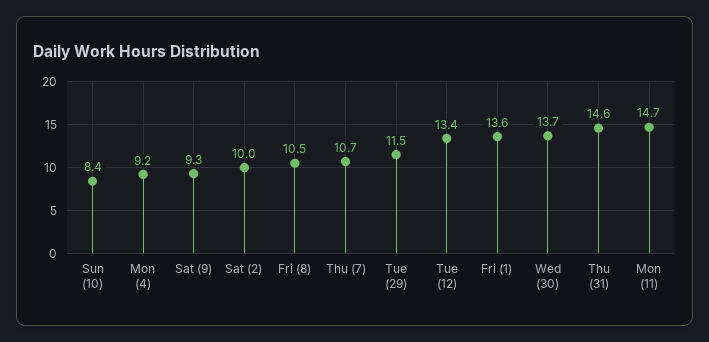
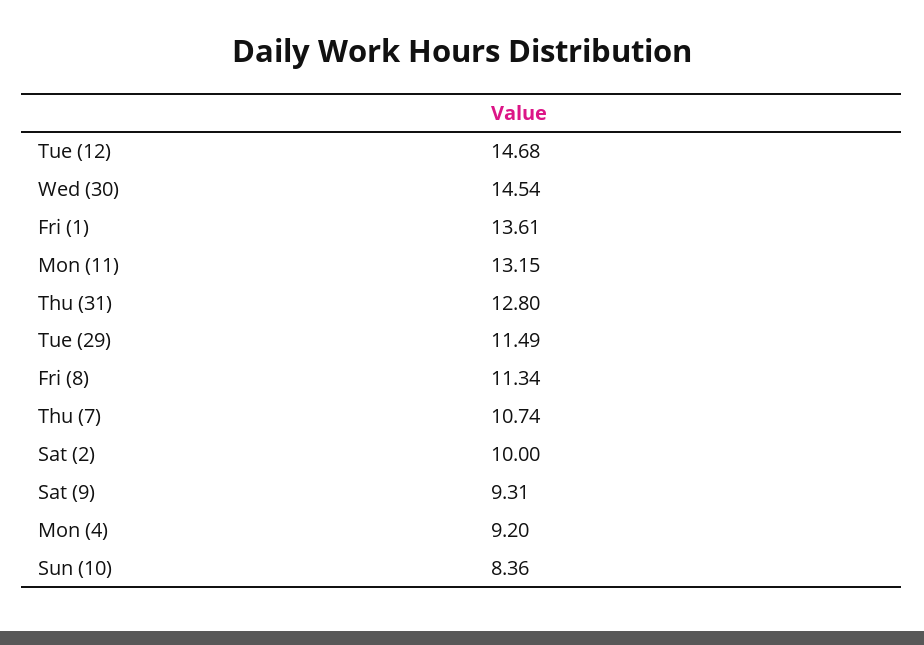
Fri (8): 10.5 -> 11.34
Tue (12): 13.4 -> 14.68
Wed (30): 13.7 -> 14.54
Thu (31): 14.6 -> 12.8
Mon (11): 14.7 -> 13.15

